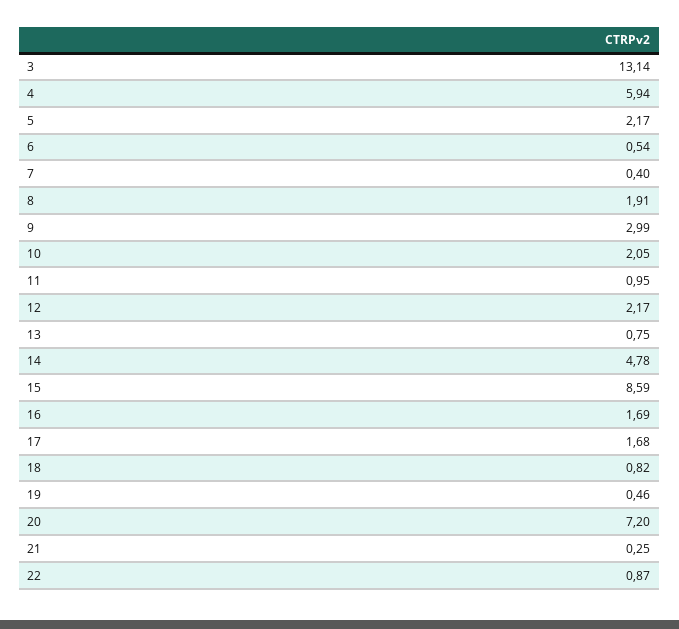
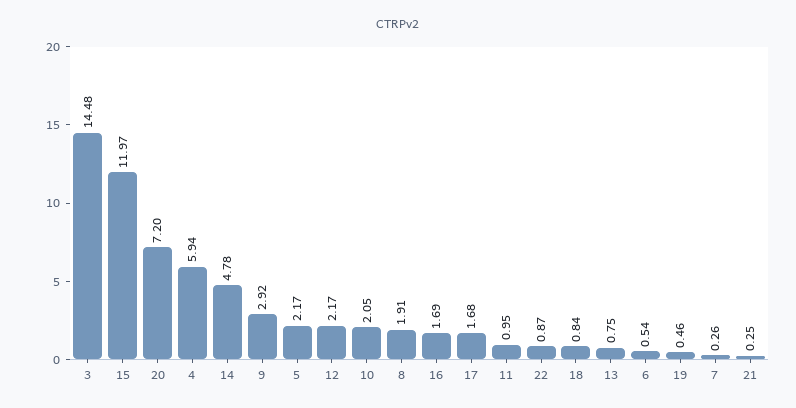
3: 13.14 -> 14.48
7: 0.4 -> 0.26
9: 2.99 -> 2.92
15: 8.59 -> 11.97
18: 0.82 -> 0.84

